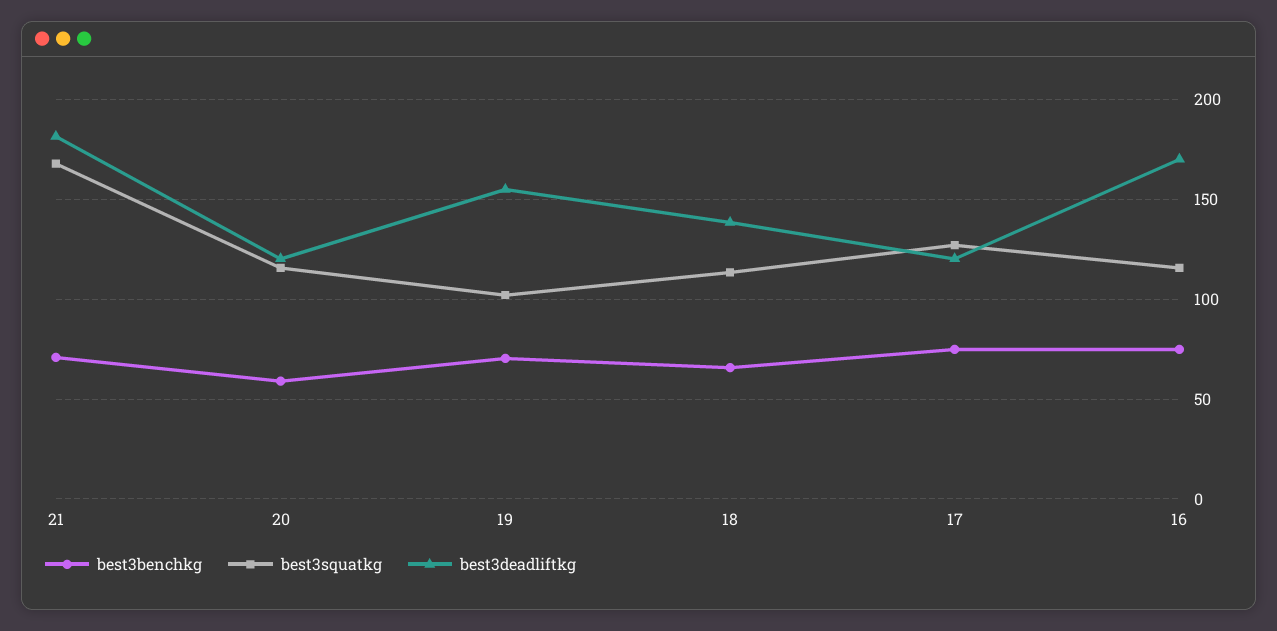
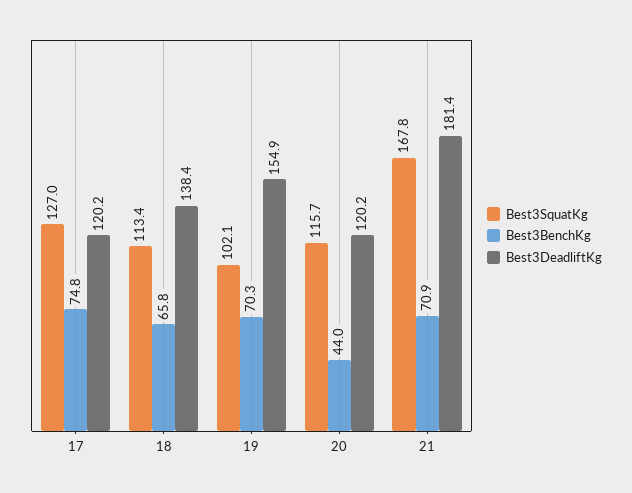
best3benchkg, 20: 60 -> 44
best3benchkg, 16: 75 -> none
best3squatkg, 16: 115 -> none
best3deadliftkg, 16: 170 -> none

